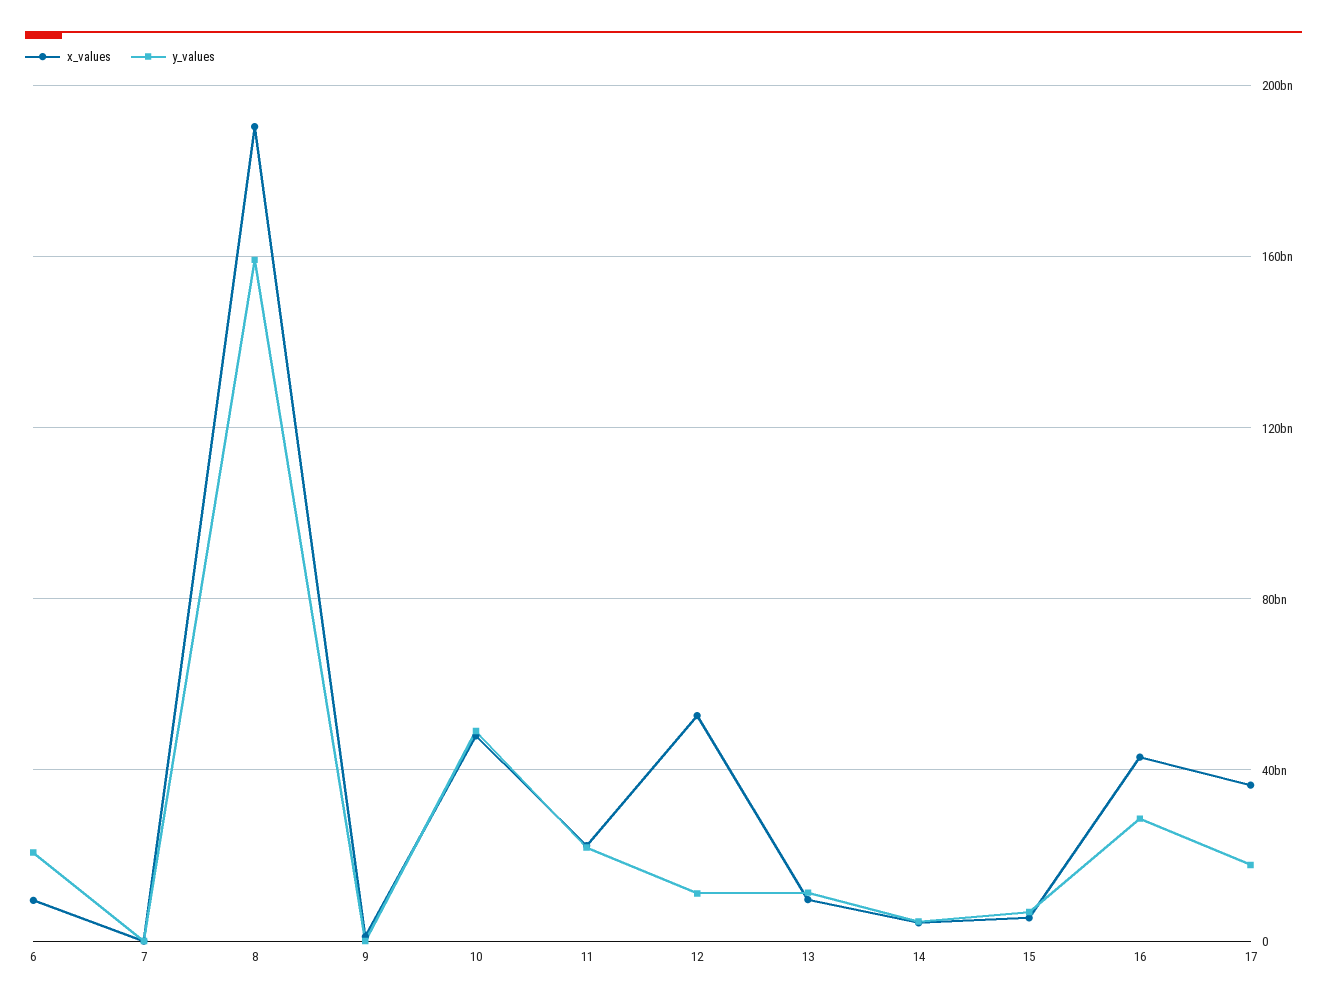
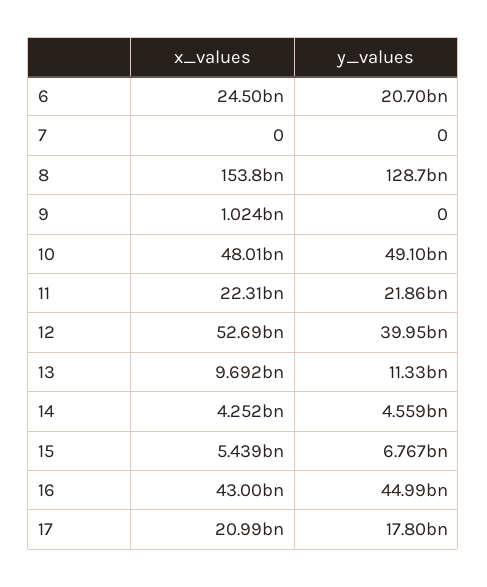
x_values, 6: 10000000000 -> 24500000000
x_values, 8: 190000000000 -> 153800000000
y_values, 8: 160000000000 -> 128700000000
y_values, 12: 10000000000 -> 39950000000
y_values, 16: 30000000000 -> 44990000000
x_values, 17: 35000000000 -> 20990000000

